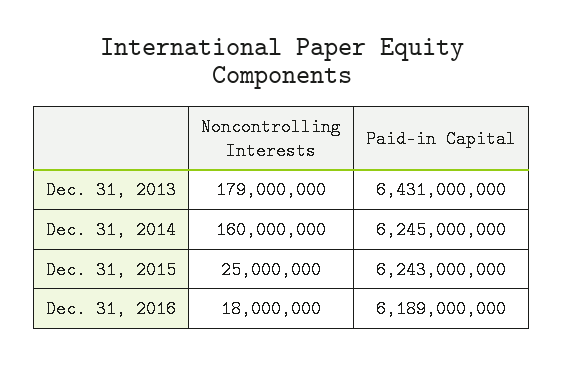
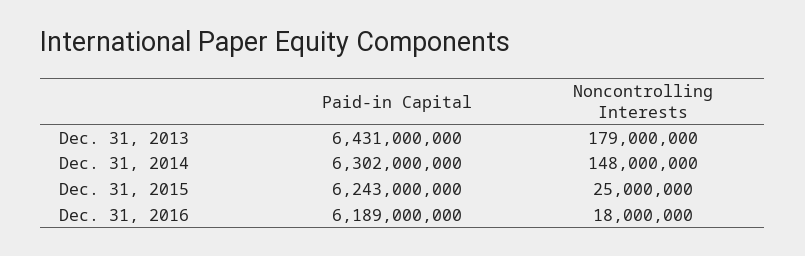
Noncontrolling Interests, Dec. 31, 2014: 160000000 -> 148000000
Paid-in Capital, Dec. 31, 2014: 6245000000 -> 6302000000

